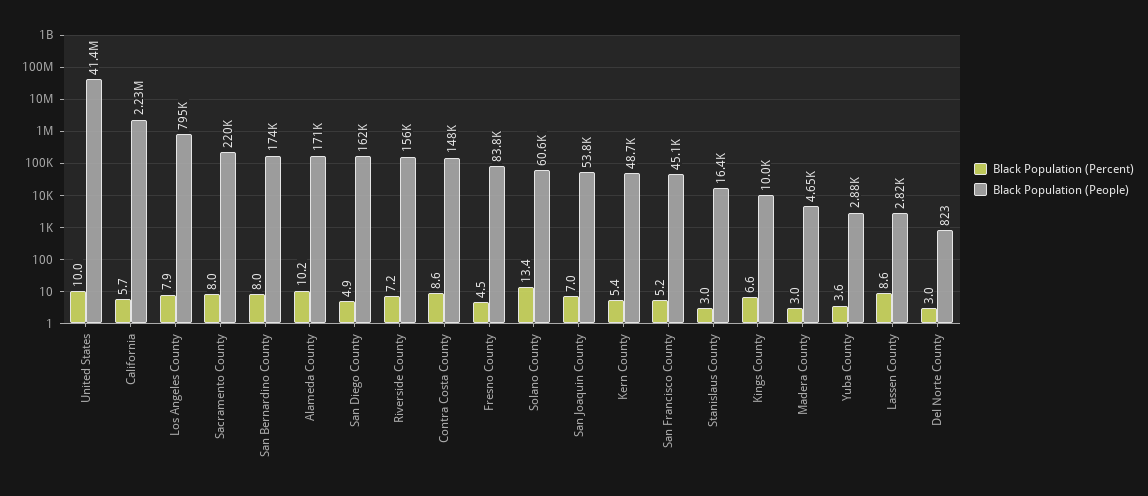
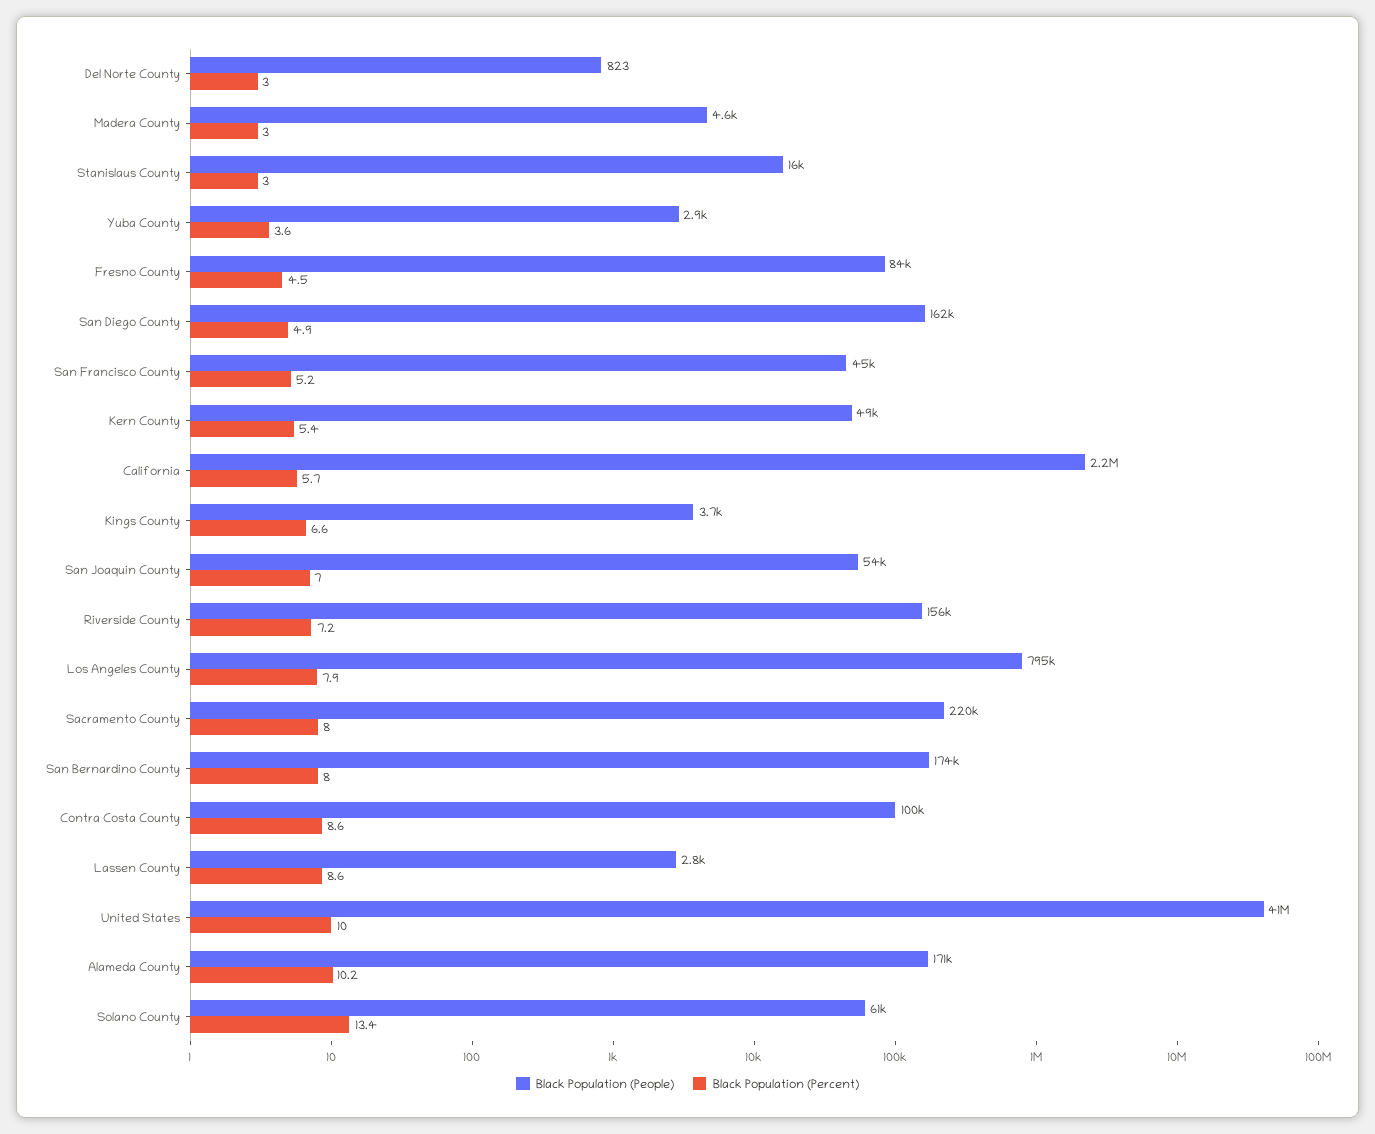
Black Population (People), Contra Costa County: 148000 -> 100000
Black Population (People), Kings County: 10000 -> 3700

